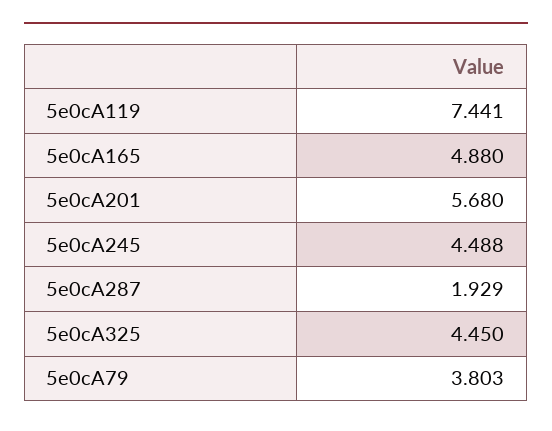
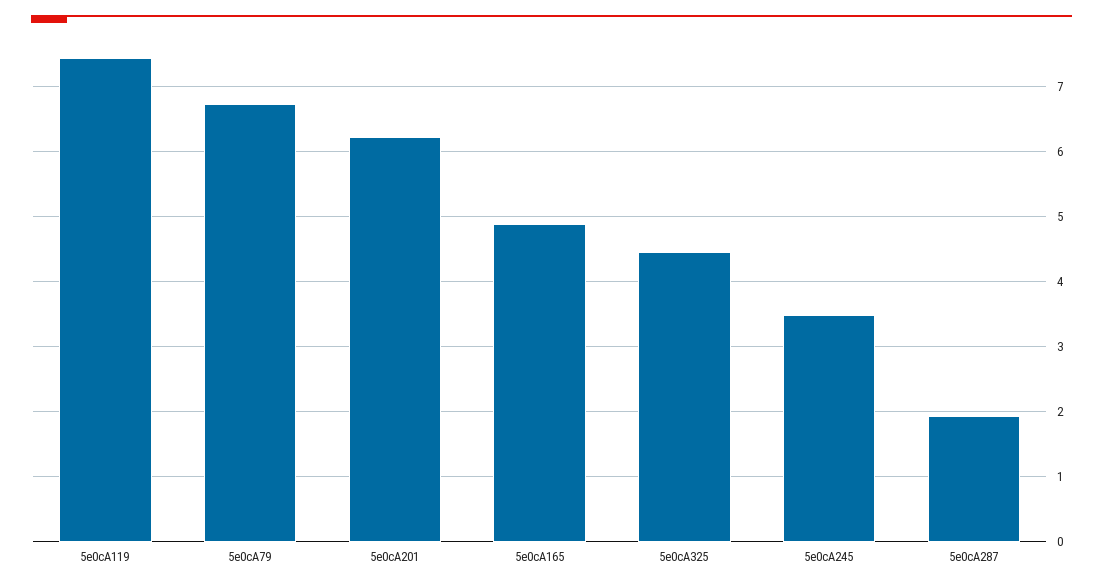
5e0cA201: 5.68 -> 6.2
5e0cA245: 4.488 -> 3.5
5e0cA79: 3.803 -> 6.7

